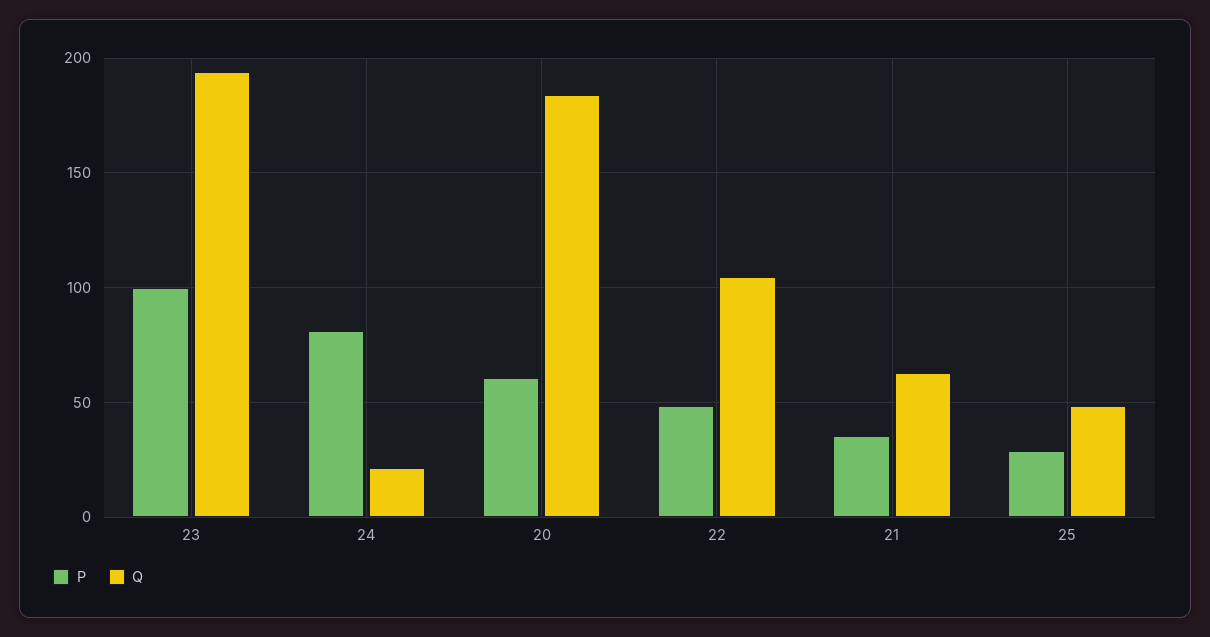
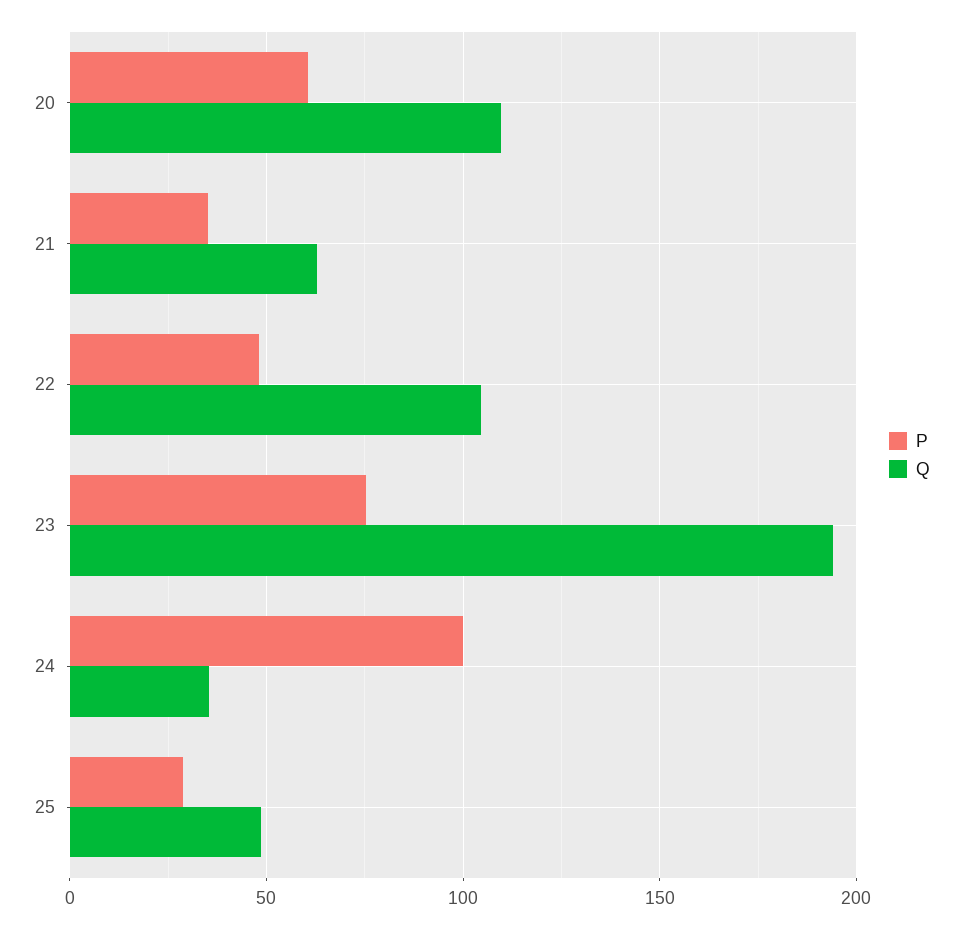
P, 23: 100 -> 75
P, 24: 80 -> 100
Q, 24: 20 -> 35
Q, 20: 185 -> 110

